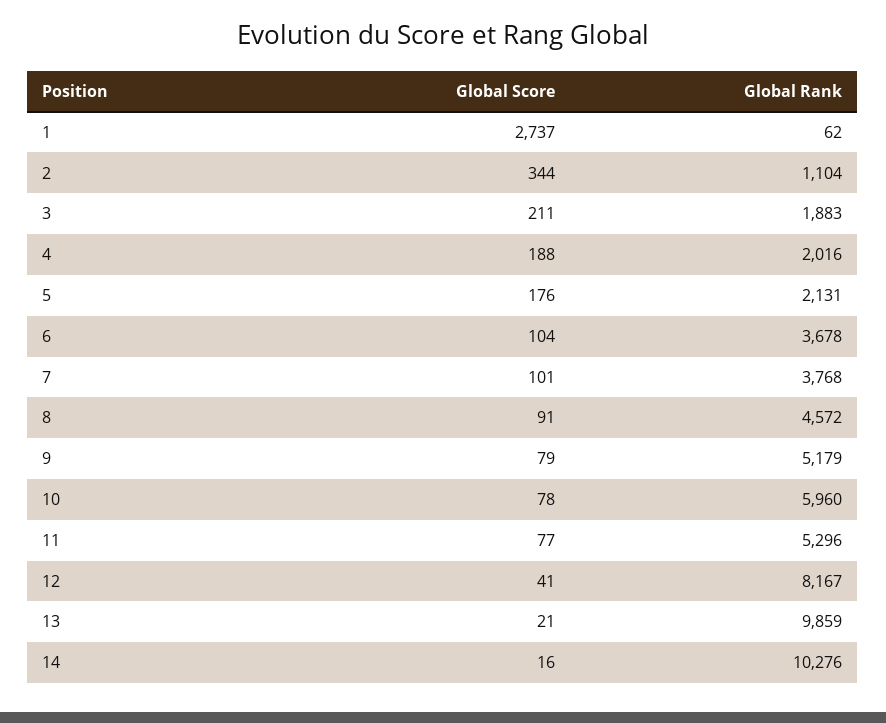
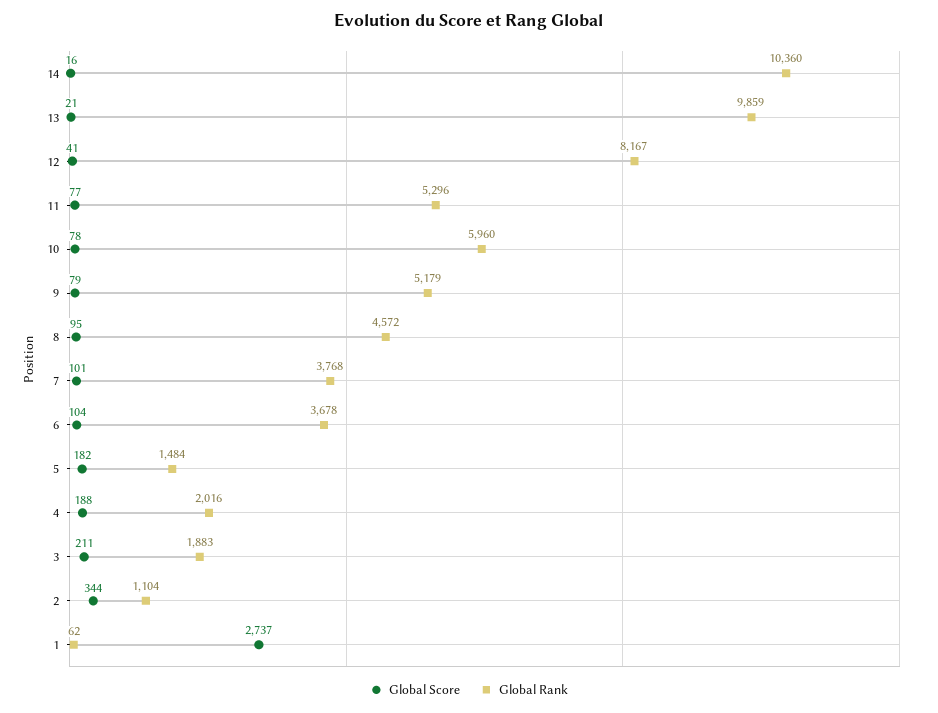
Global Score, 5: 176 -> 182
Global Rank, 5: 2131 -> 1484
Global Score, 8: 91 -> 95
Global Rank, 14: 10276 -> 10360

